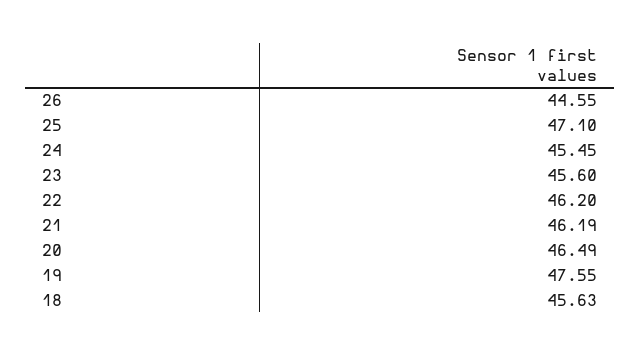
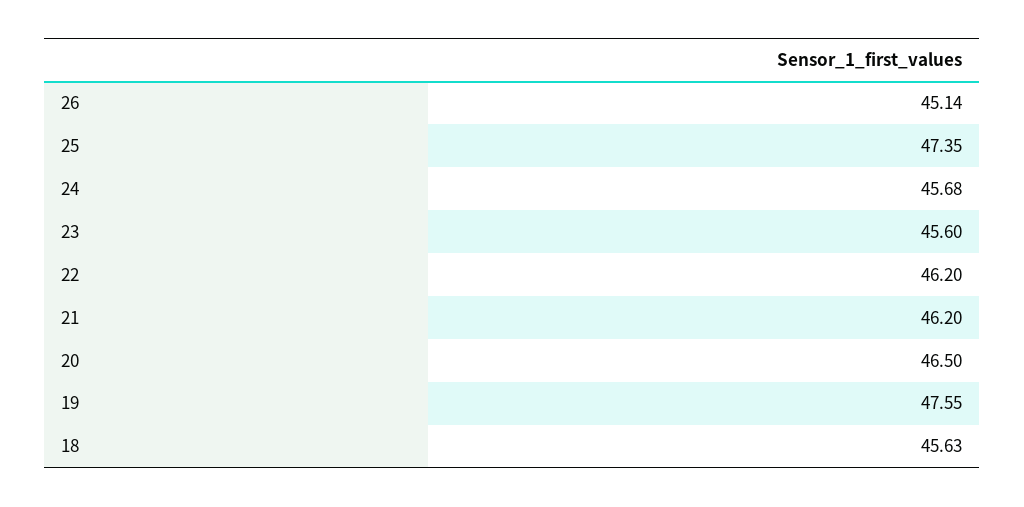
26: 44.55 -> 45.14
25: 47.1 -> 47.35
24: 45.45 -> 45.68
21: 46.19 -> 46.2
20: 46.49 -> 46.5

